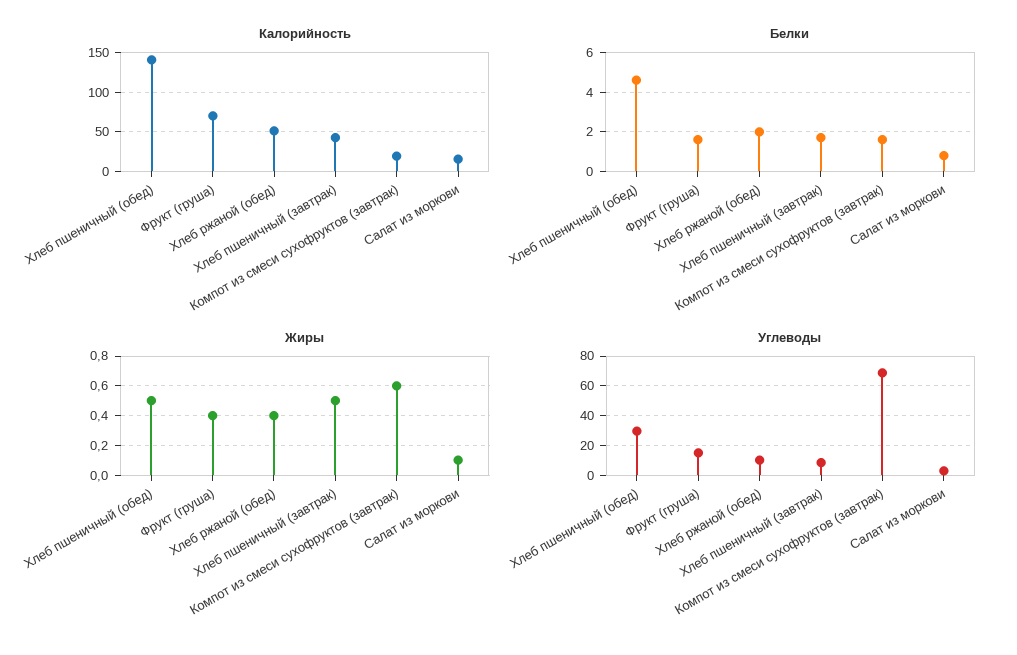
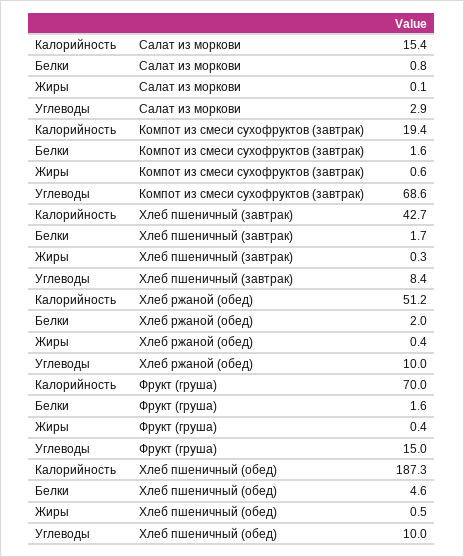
Калорийность, Хлеб пшеничный (обед): 140 -> 187.3
Жиры, Хлеб пшеничный (завтрак): 0.5 -> 0.3
Углеводы, Хлеб пшеничный (обед): 30 -> 10

